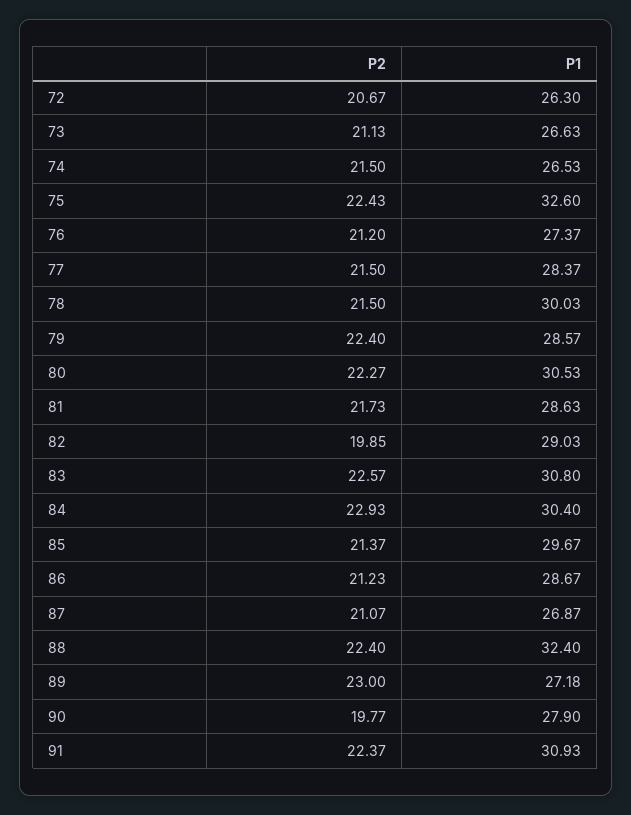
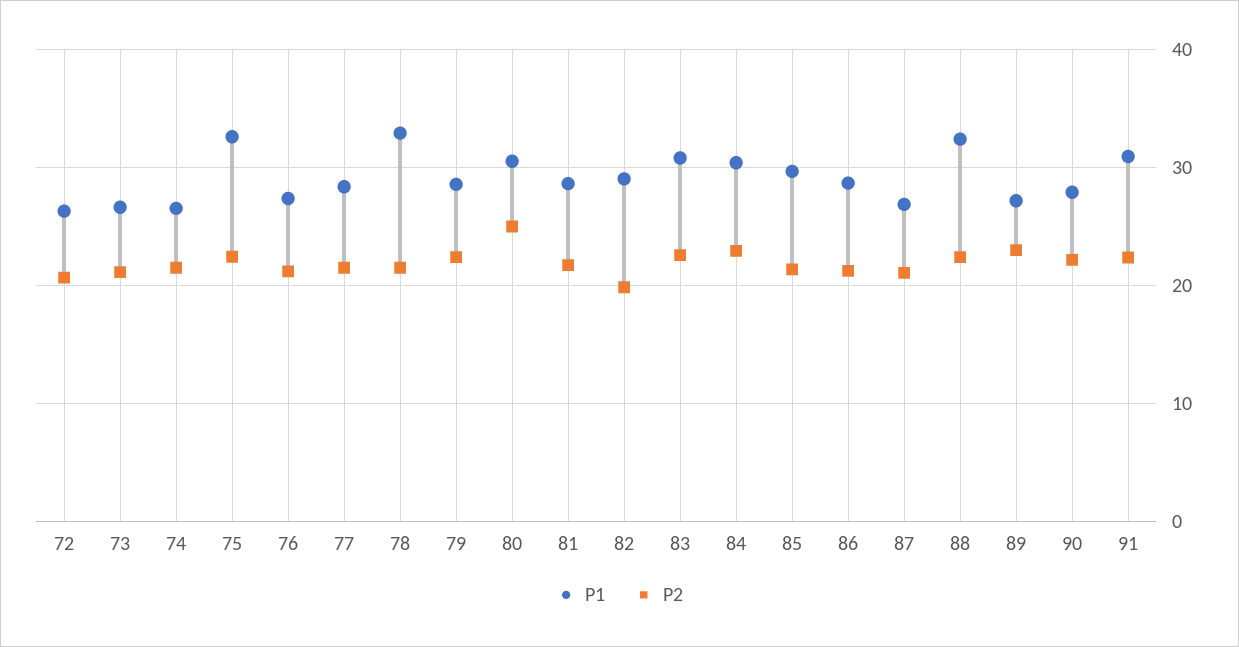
P1, 78: 30.03 -> 33
P2, 80: 22.27 -> 25
P2, 90: 19.77 -> 22

